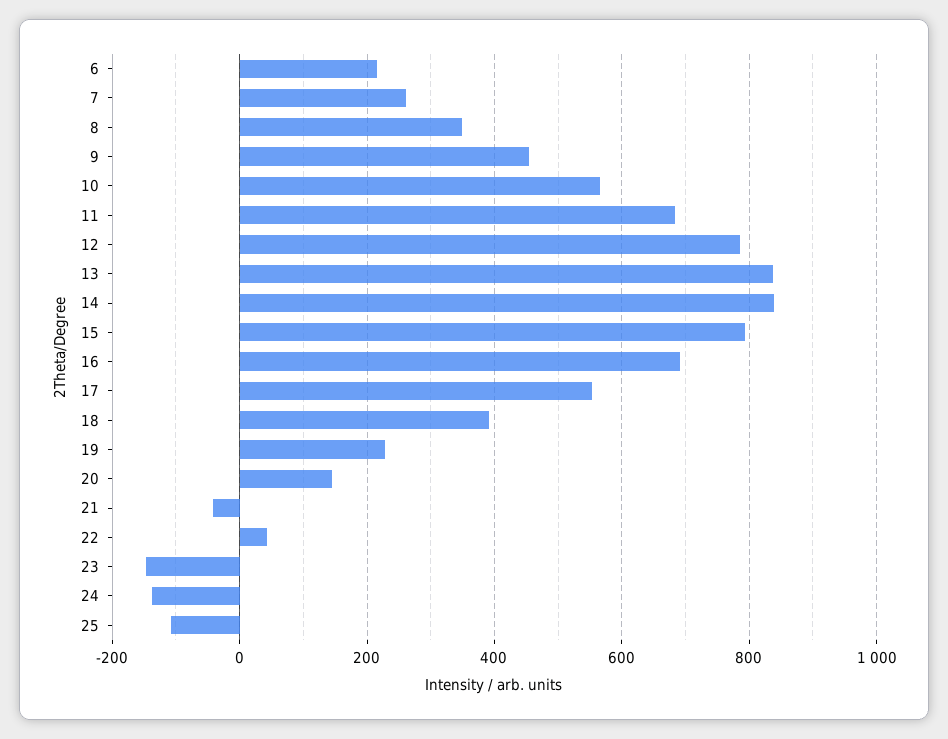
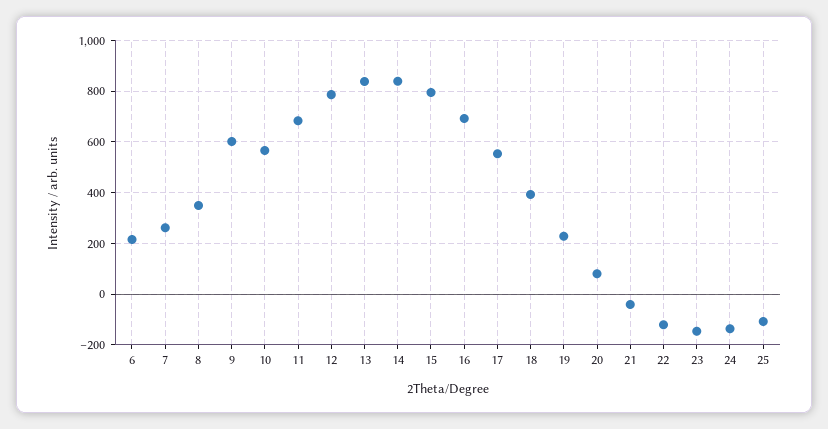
9: 460 -> 600
20: 140 -> 75
22: 40 -> -125

